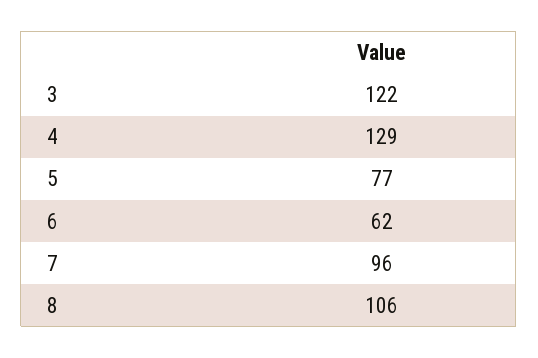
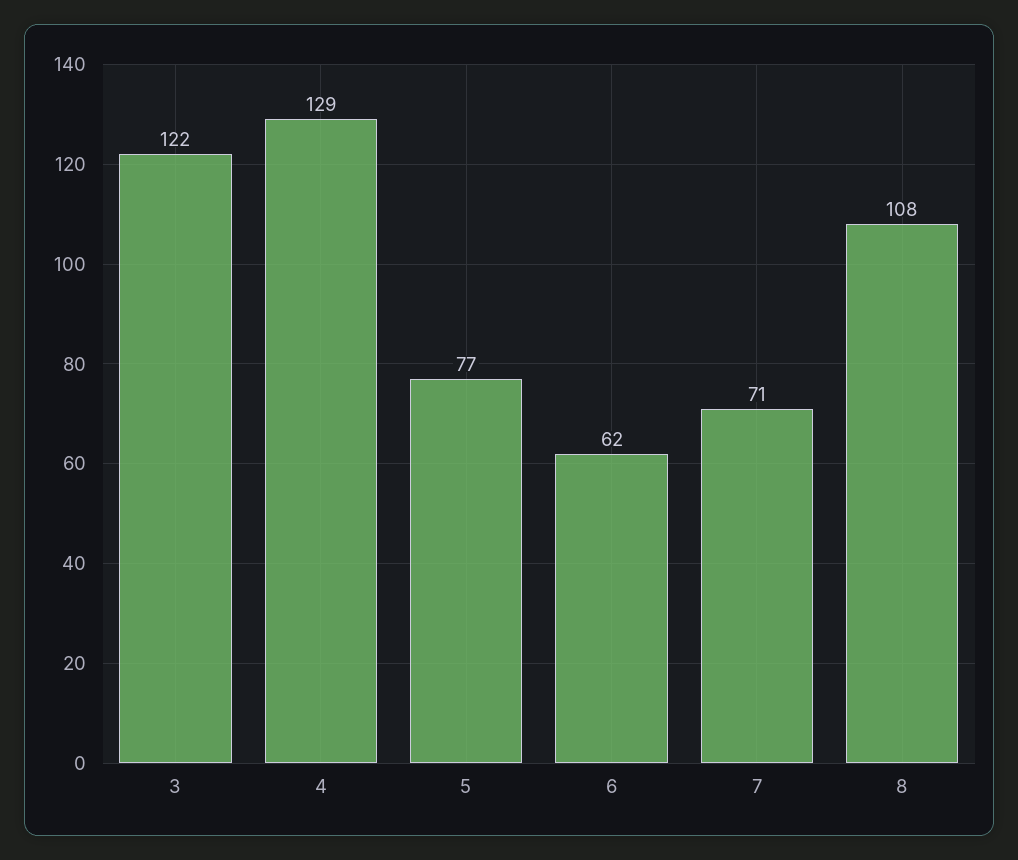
7: 96 -> 71
8: 106 -> 108

